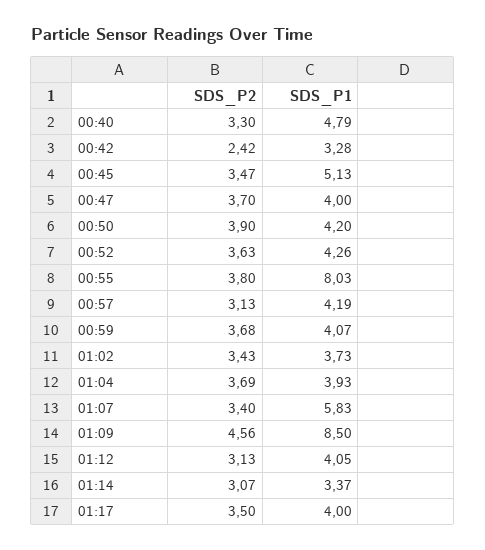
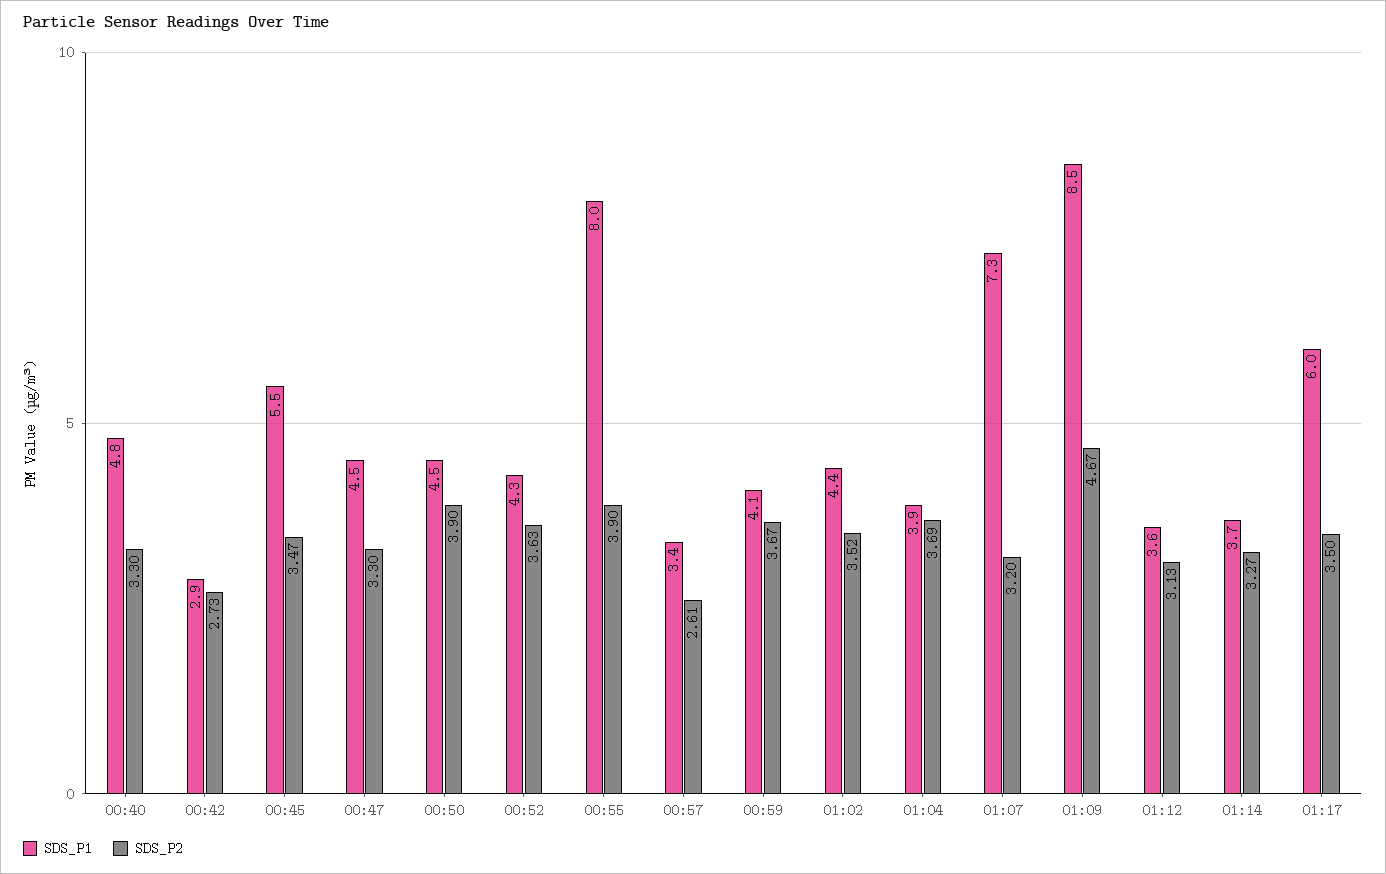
SDS_P2, 00:42: 2.42 -> 2.73
SDS_P1, 00:42: 3.28 -> 2.9
SDS_P1, 00:45: 5.13 -> 5.5
SDS_P2, 00:47: 3.7 -> 3.3
SDS_P1, 00:47: 4 -> 4.5
SDS_P1, 00:50: 4.2 -> 4.5
SDS_P2, 00:55: 3.8 -> 3.9
SDS_P2, 00:57: 3.13 -> 2.61
SDS_P1, 00:57: 4.19 -> 3.4
SDS_P2, 00:59: 3.68 -> 3.67
SDS_P2, 01:02: 3.43 -> 3.52
SDS_P1, 01:02: 3.73 -> 4.4
SDS_P2, 01:07: 3.4 -> 3.2
SDS_P1, 01:07: 5.83 -> 7.3
SDS_P2, 01:09: 4.56 -> 4.67
SDS_P1, 01:12: 4.05 -> 3.6
SDS_P2, 01:14: 3.07 -> 3.27
SDS_P1, 01:14: 3.37 -> 3.7
SDS_P1, 01:17: 4 -> 6

